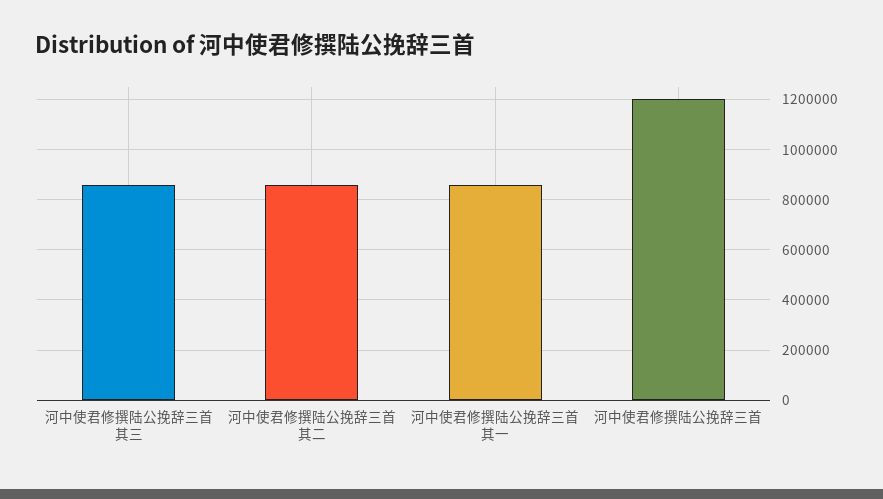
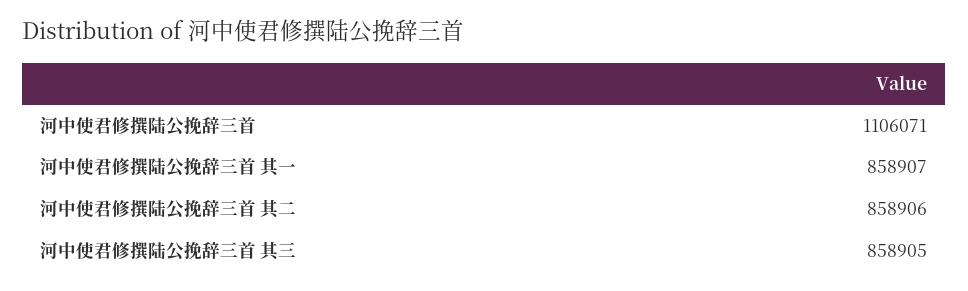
河中使君修撰陆公挽辞三首: 1200000 -> 1106071

